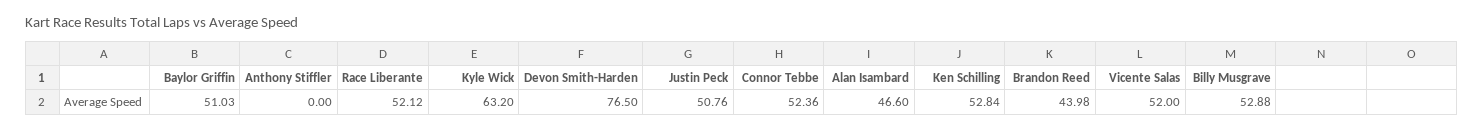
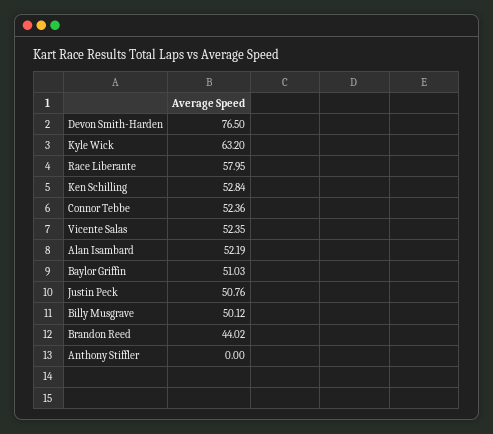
Race Liberante: 52.12 -> 57.95
Alan Isambard: 46.6 -> 52.19
Brandon Reed: 43.98 -> 44.02
Vicente Salas: 52 -> 52.35
Billy Musgrave: 52.88 -> 50.12

